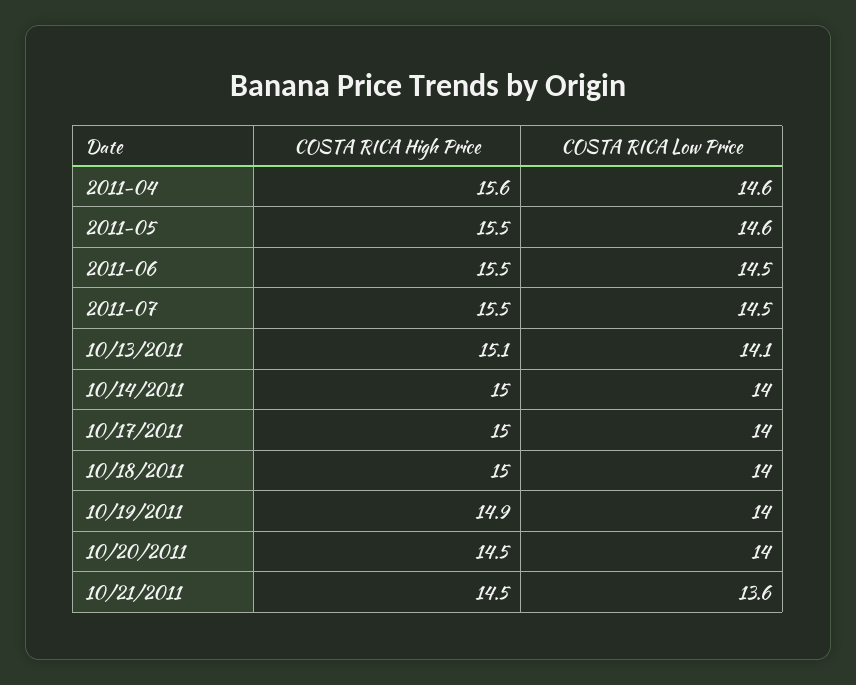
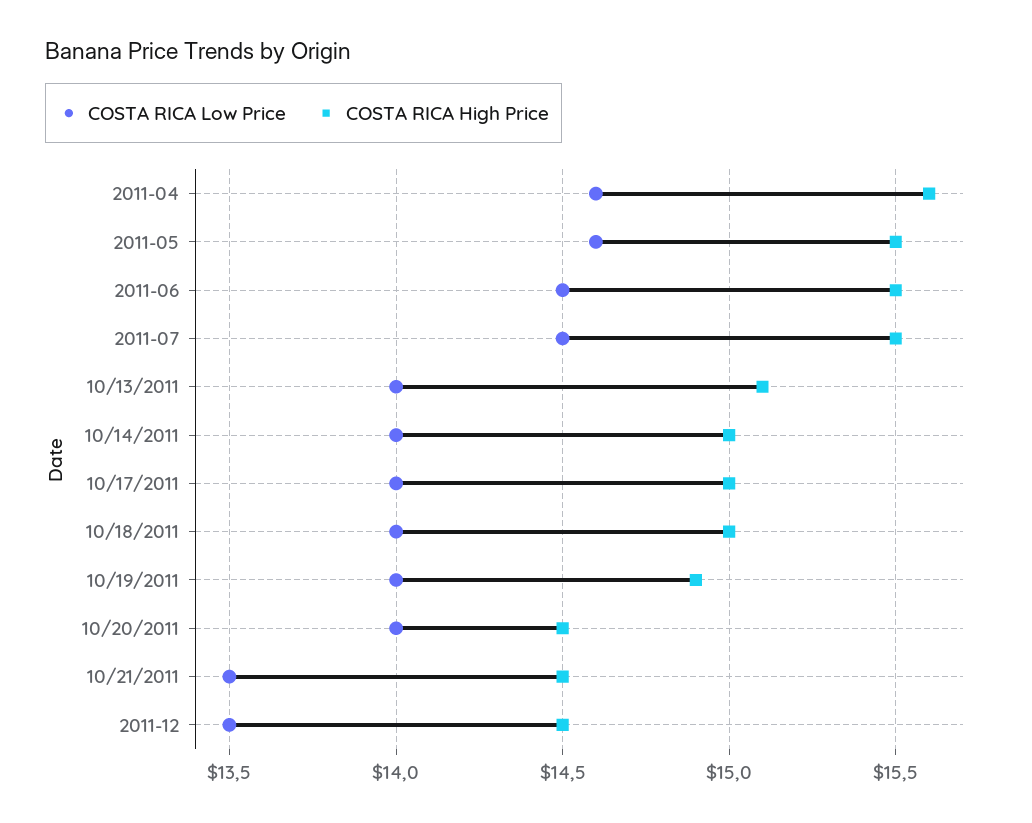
COSTA RICA Low Price, 10/13/2011: 14.1 -> 14
COSTA RICA Low Price, 10/21/2011: 13.6 -> 13.5
COSTA RICA Low Price, 2011-12: none -> 13.5
COSTA RICA High Price, 2011-12: none -> 14.5

